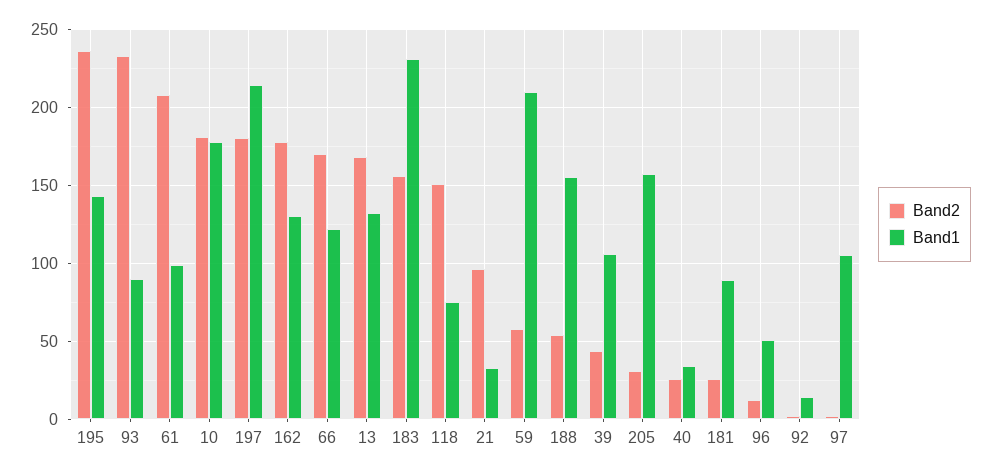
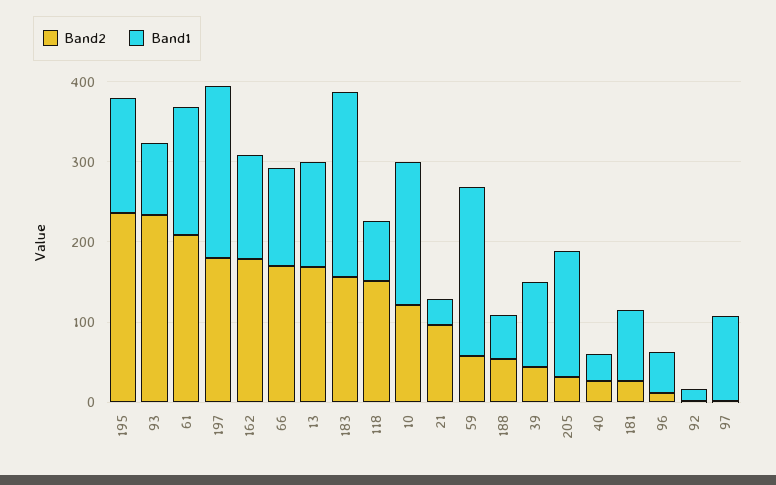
Band1, 61: 100 -> 160
Band2, 10: 180 -> 120
Band1, 188: 155 -> 60

